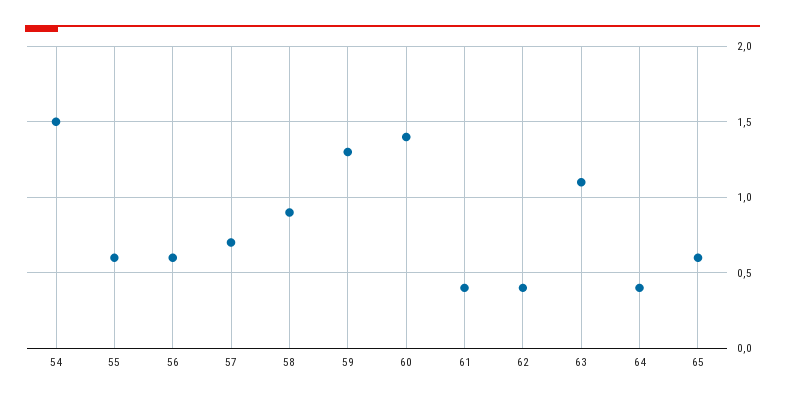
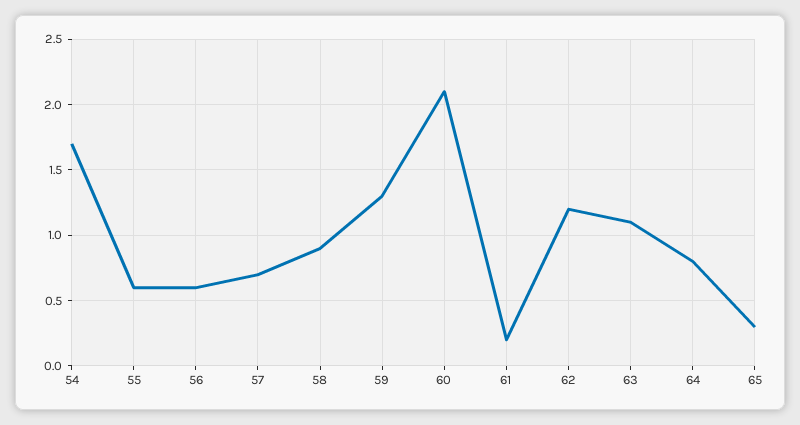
54: 1.5 -> 1.7
60: 1.4 -> 2.1
61: 0.4 -> 0.2
62: 0.4 -> 1.2
64: 0.4 -> 0.8
65: 0.6 -> 0.3

